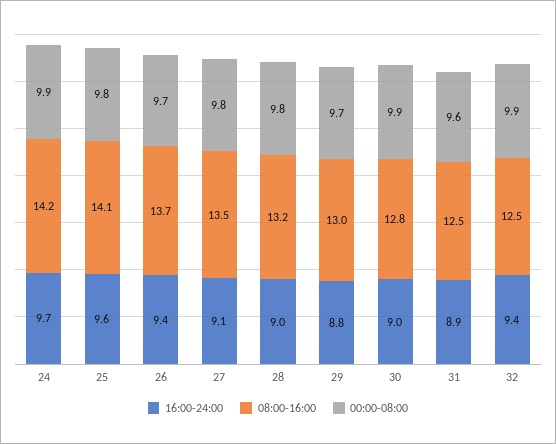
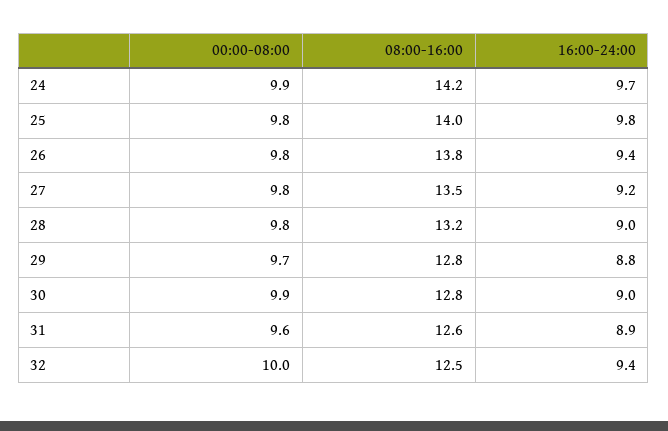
16:00-24:00, 25: 9.6 -> 9.8
08:00-16:00, 25: 14.1 -> 14
08:00-16:00, 26: 13.7 -> 13.8
00:00-08:00, 26: 9.7 -> 9.8
16:00-24:00, 27: 9.1 -> 9.2
08:00-16:00, 29: 13 -> 12.8
08:00-16:00, 31: 12.5 -> 12.6
00:00-08:00, 32: 9.9 -> 10

